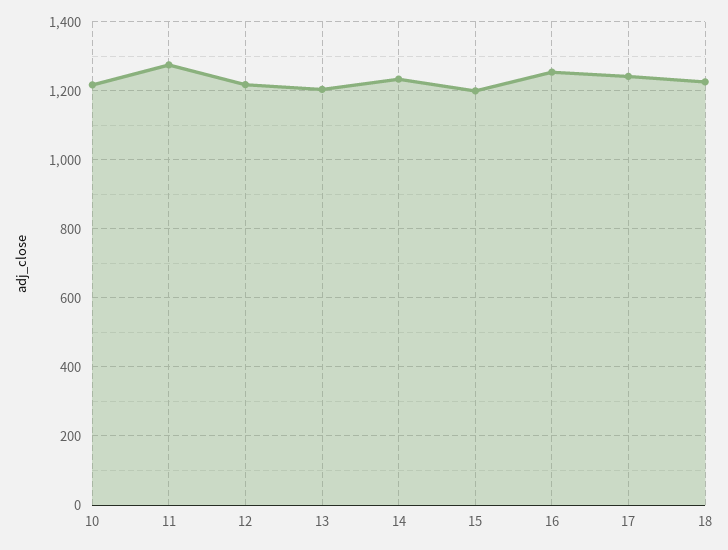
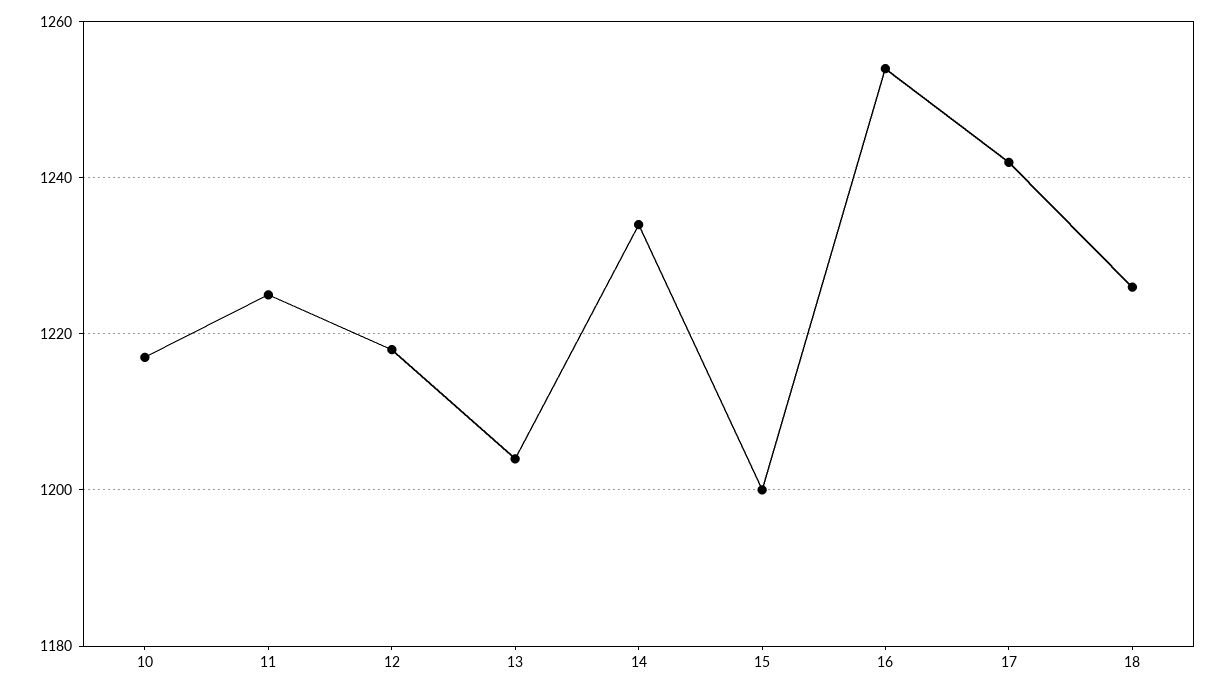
11: 1280 -> 1225

